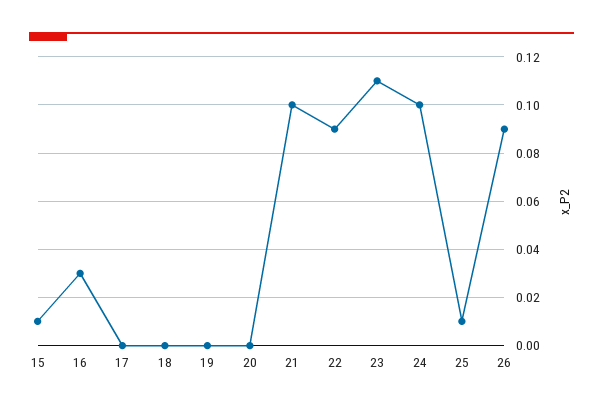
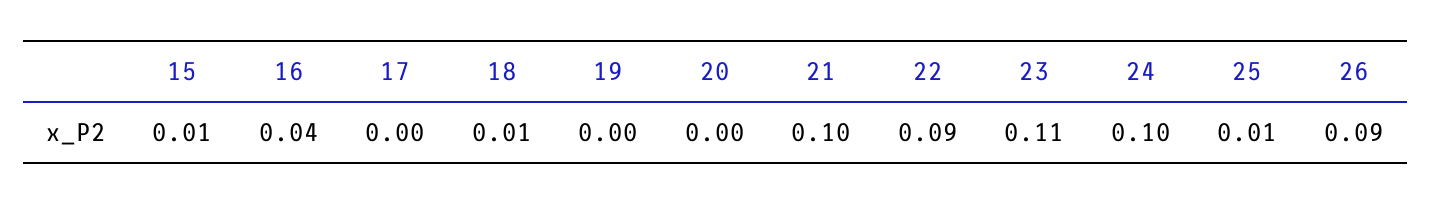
16: 0.03 -> 0.04
18: 0 -> 0.01

